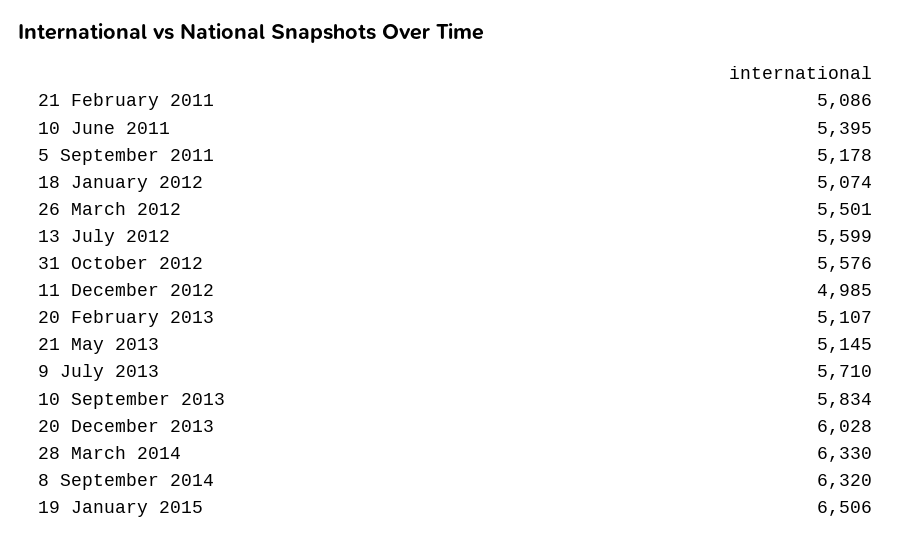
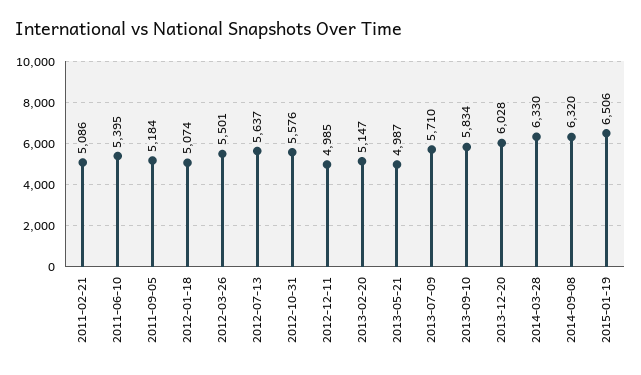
5 September 2011: 5178 -> 5184
13 July 2012: 5599 -> 5637
20 February 2013: 5107 -> 5147
21 May 2013: 5145 -> 4987

